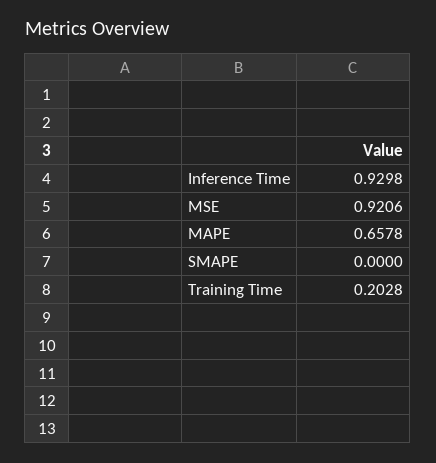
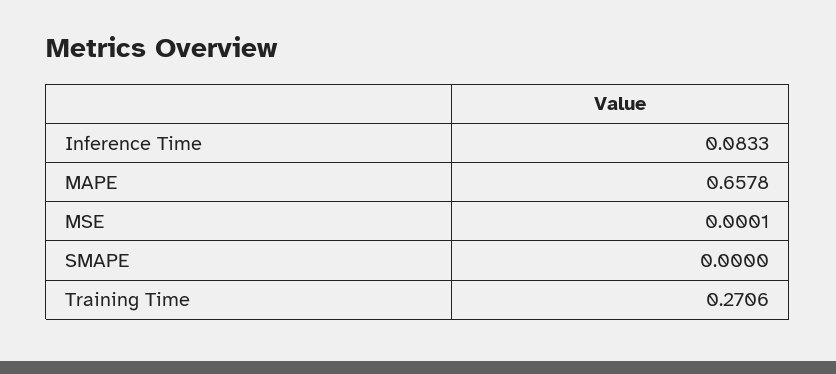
Inference Time: 0.9298 -> 0.0833
MSE: 0.9206 -> 0.0001
Training Time: 0.2028 -> 0.2706

